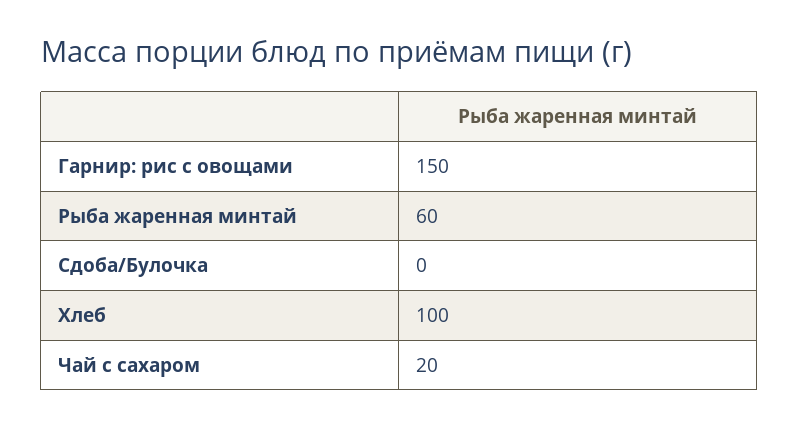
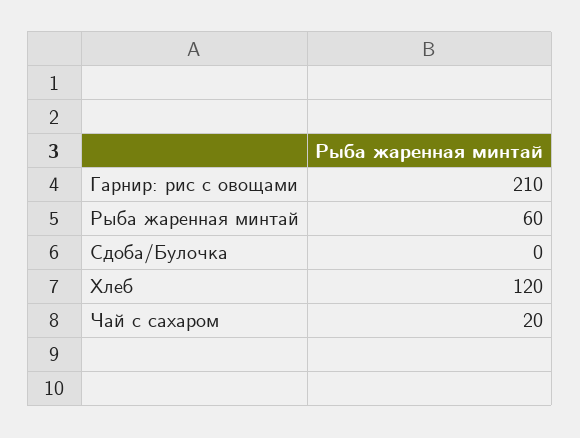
Гарнир: рис с овощами: 150 -> 210
Хлеб: 100 -> 120

